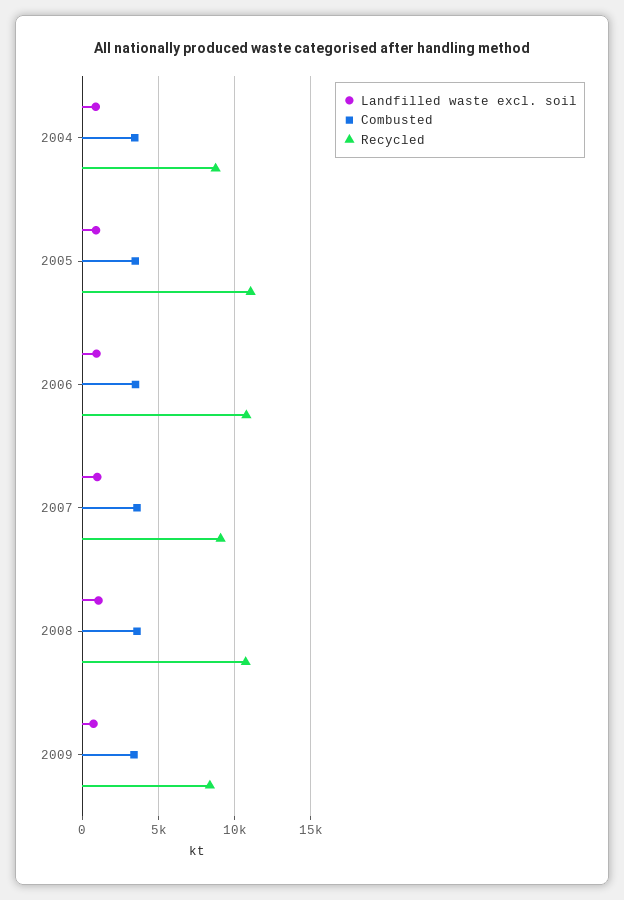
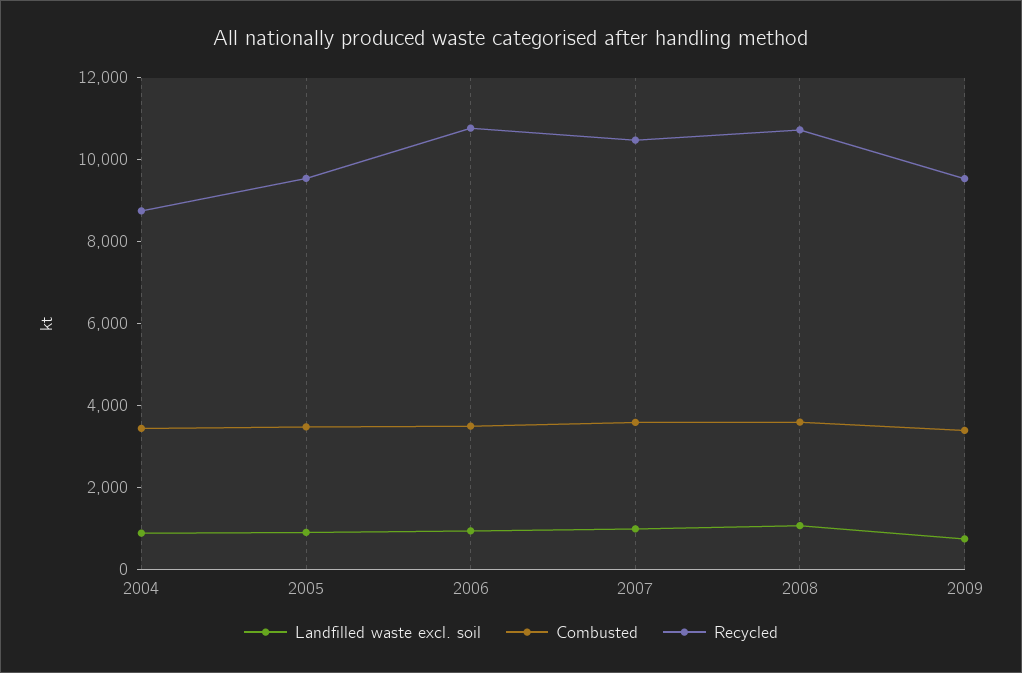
Recycled, 2005: 11000 -> 9500
Recycled, 2007: 9000 -> 10500
Recycled, 2009: 8500 -> 9500

